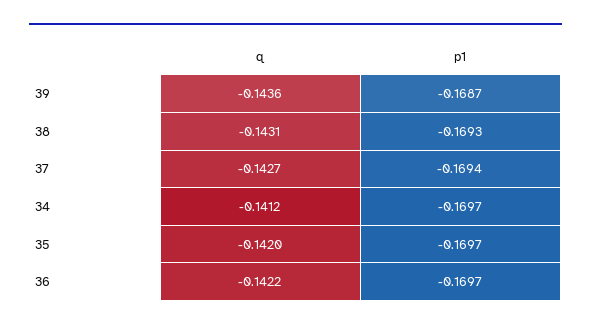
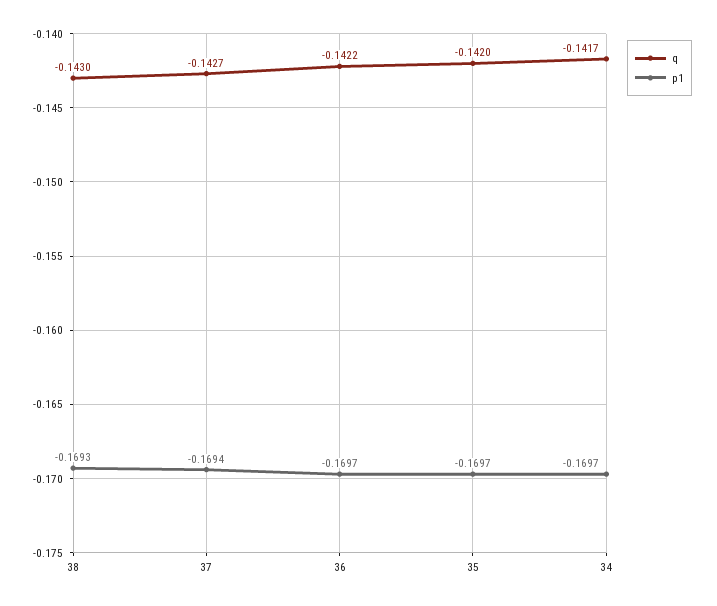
q, 39: -0.1436 -> none
p1, 39: -0.1687 -> none
q, 38: -0.1431 -> -0.143
q, 34: -0.1412 -> -0.1417

